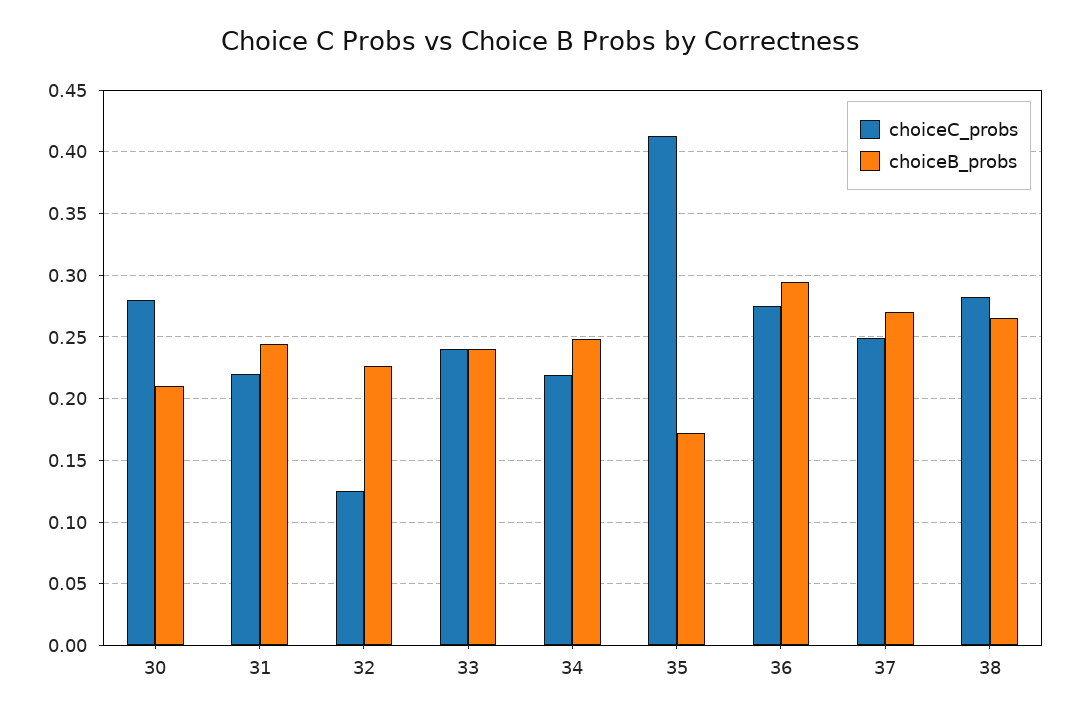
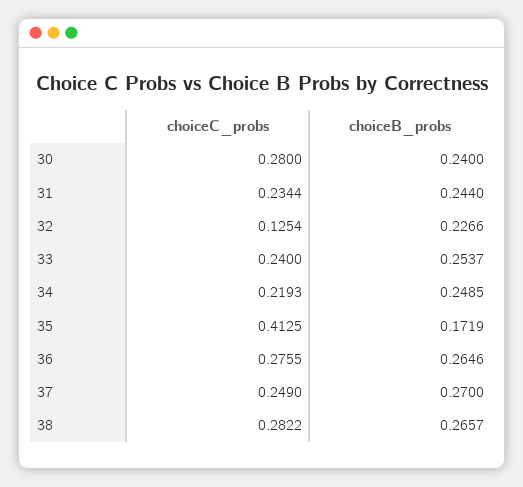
choiceB_probs, 30: 0.21 -> 0.24
choiceC_probs, 31: 0.22 -> 0.2344
choiceB_probs, 33: 0.24 -> 0.2537
choiceB_probs, 36: 0.295 -> 0.2646

